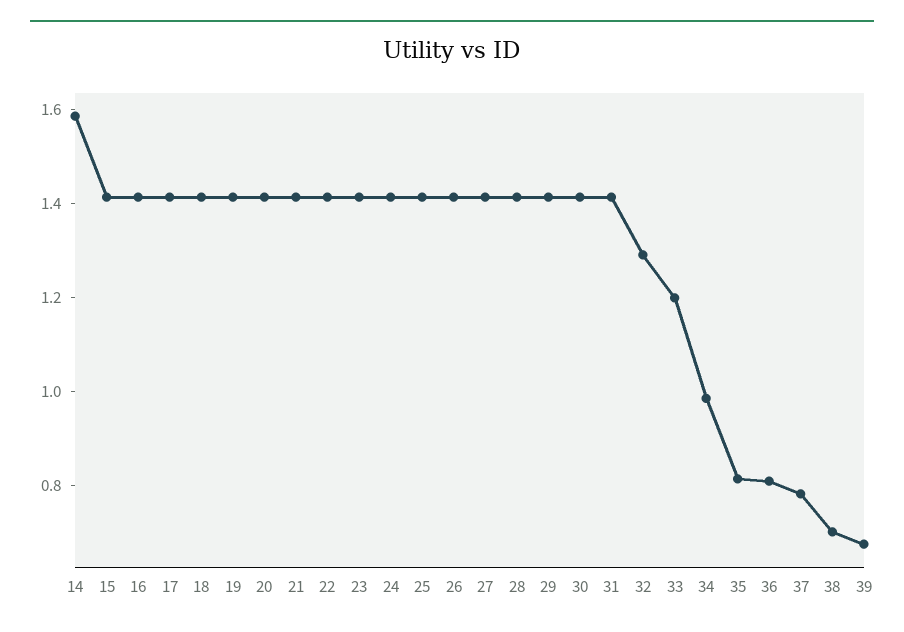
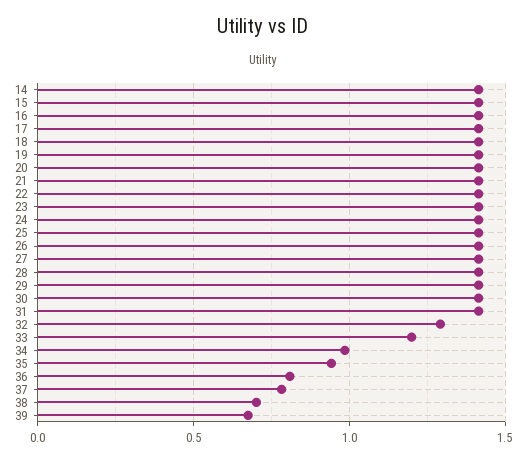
14: 1.6 -> 1.4
35: 0.8 -> 0.95

